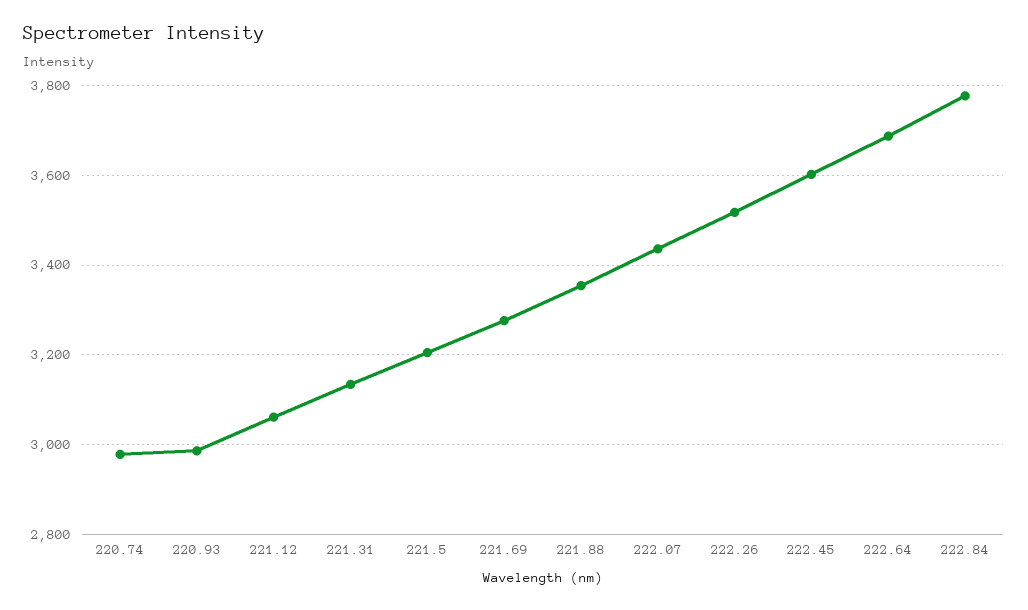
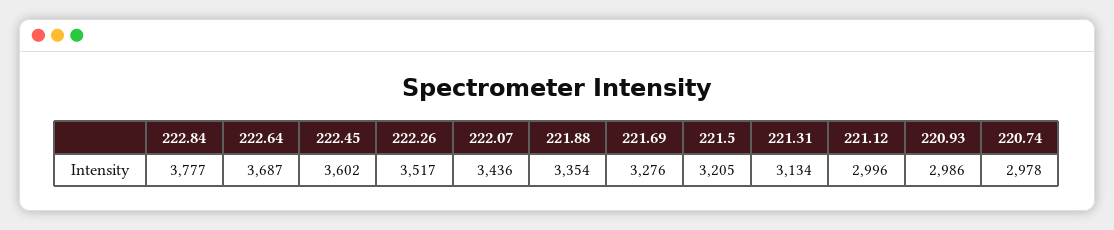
221.12: 3060 -> 2996

